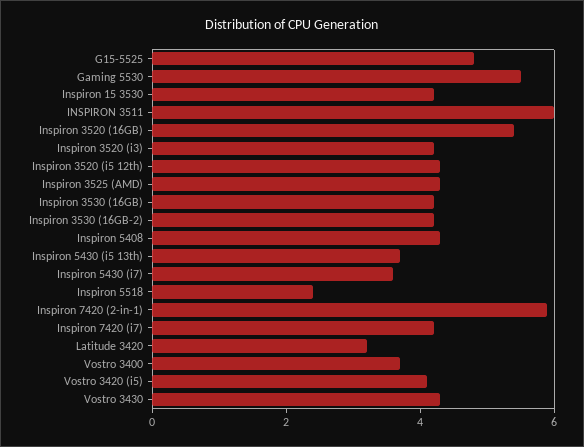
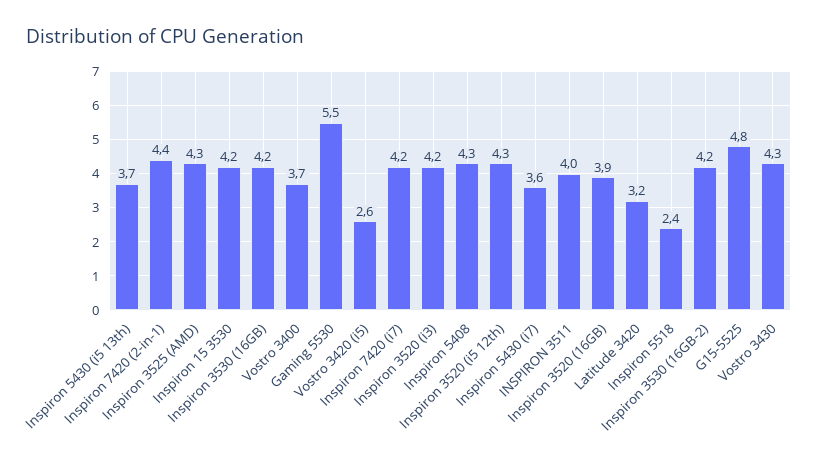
INSPIRON 3511: 6 -> 4
Inspiron 3520 (16GB): 5.5 -> 3.9
Inspiron 7420 (2-in-1): 6 -> 4.4
Vostro 3420 (i5): 4 -> 2.6

